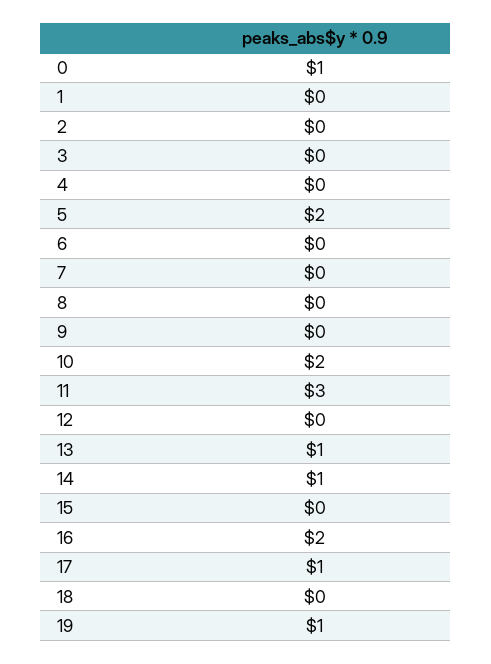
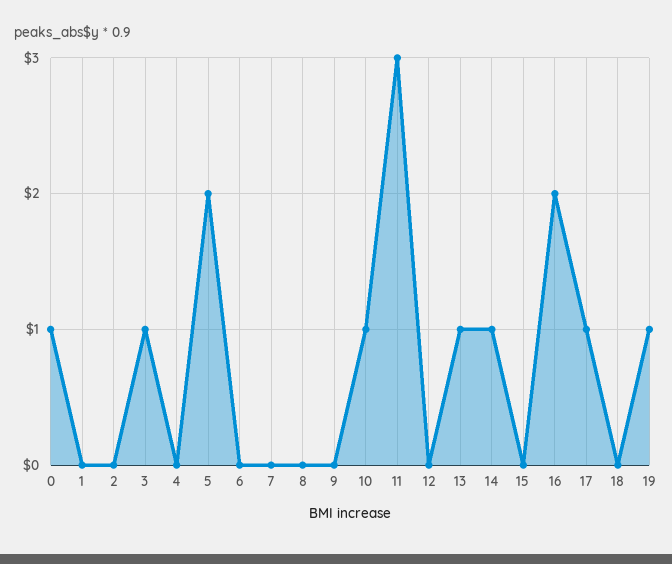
3: 0 -> 1
10: 2 -> 1

